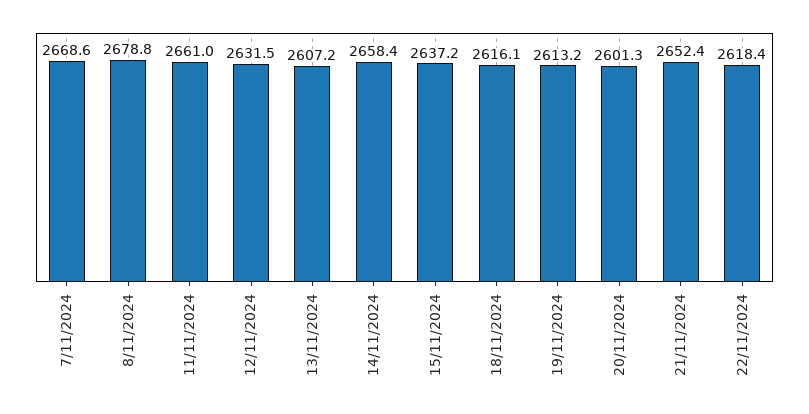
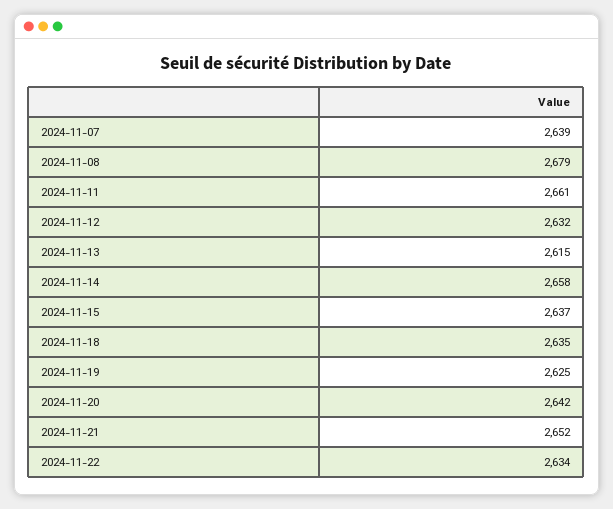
7/11/2024: 2668.6 -> 2639
13/11/2024: 2607.2 -> 2615
18/11/2024: 2616.1 -> 2635
19/11/2024: 2613.2 -> 2625
20/11/2024: 2601.3 -> 2642
22/11/2024: 2618.4 -> 2634

